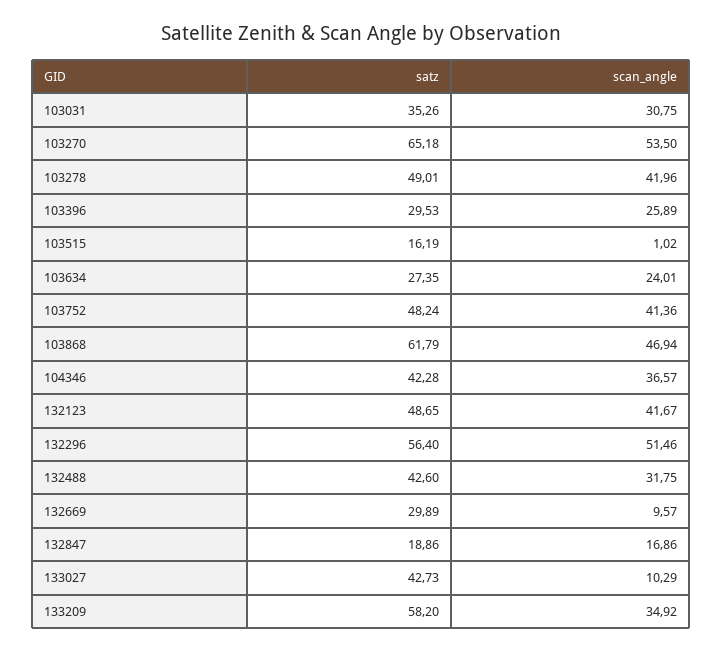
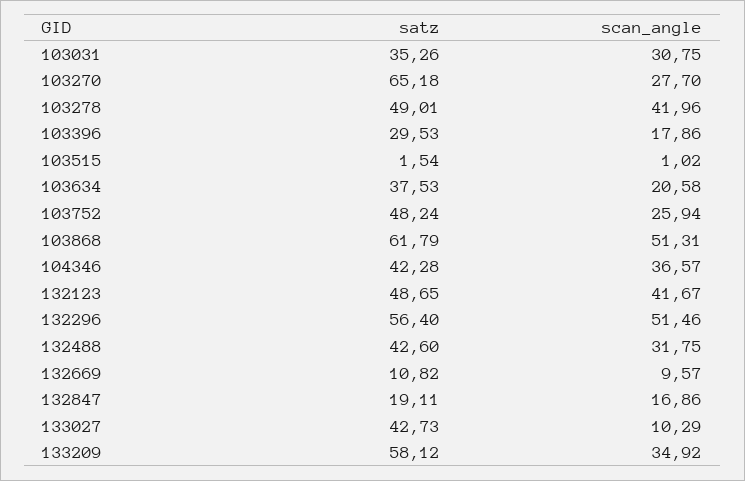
scan_angle, 103270: 53.5 -> 27.7
scan_angle, 103396: 25.89 -> 17.86
satz, 103515: 16.19 -> 1.54
satz, 103634: 27.35 -> 37.53
scan_angle, 103634: 24.01 -> 20.58
scan_angle, 103752: 41.36 -> 25.94
scan_angle, 103868: 46.94 -> 51.31
satz, 132669: 29.89 -> 10.82
satz, 132847: 18.86 -> 19.11
satz, 133209: 58.2 -> 58.12

